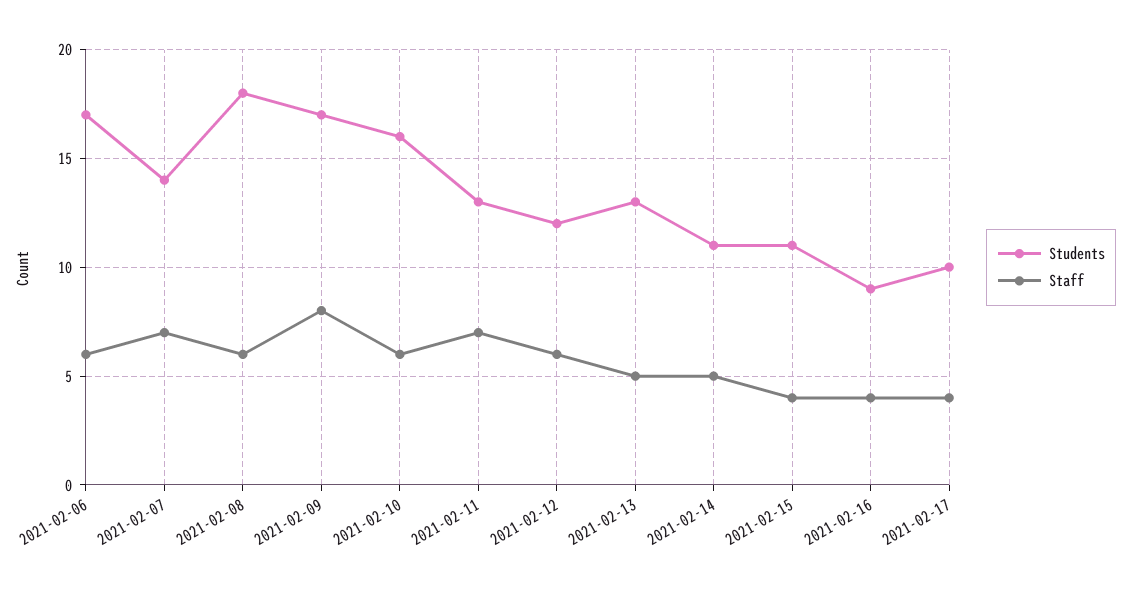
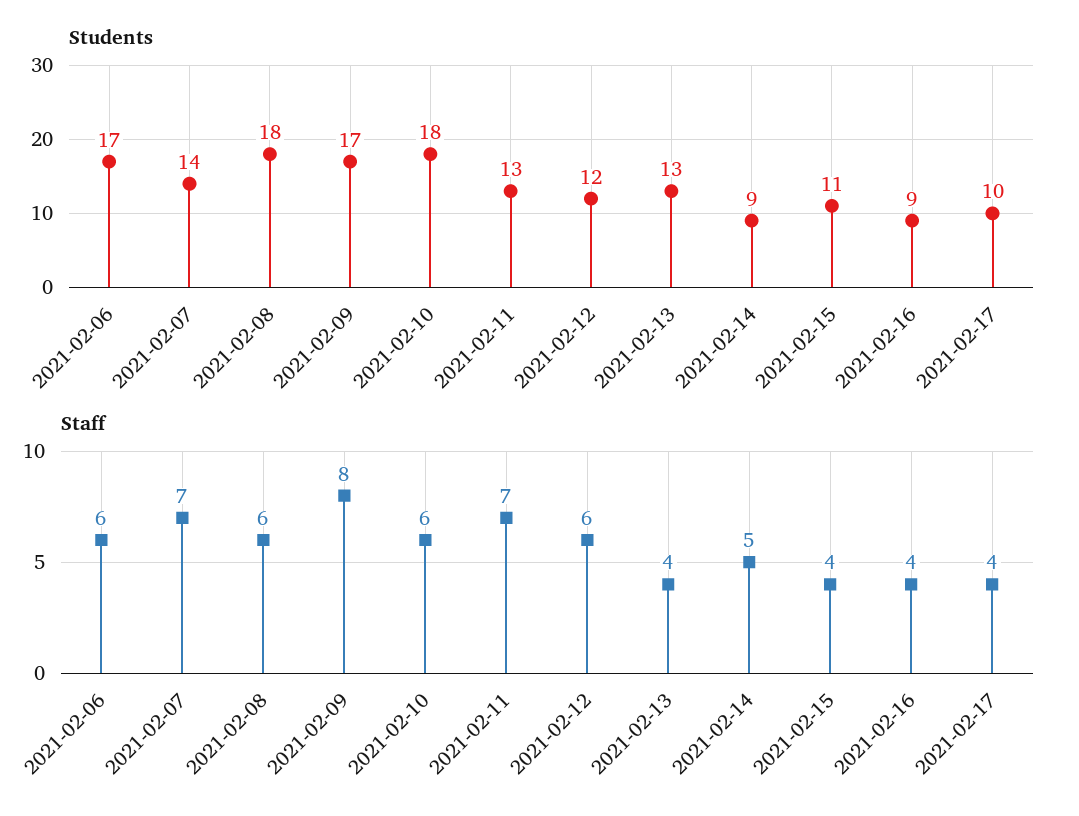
Students, 2021-02-10: 16 -> 18
Staff, 2021-02-13: 5 -> 4
Students, 2021-02-14: 11 -> 9

